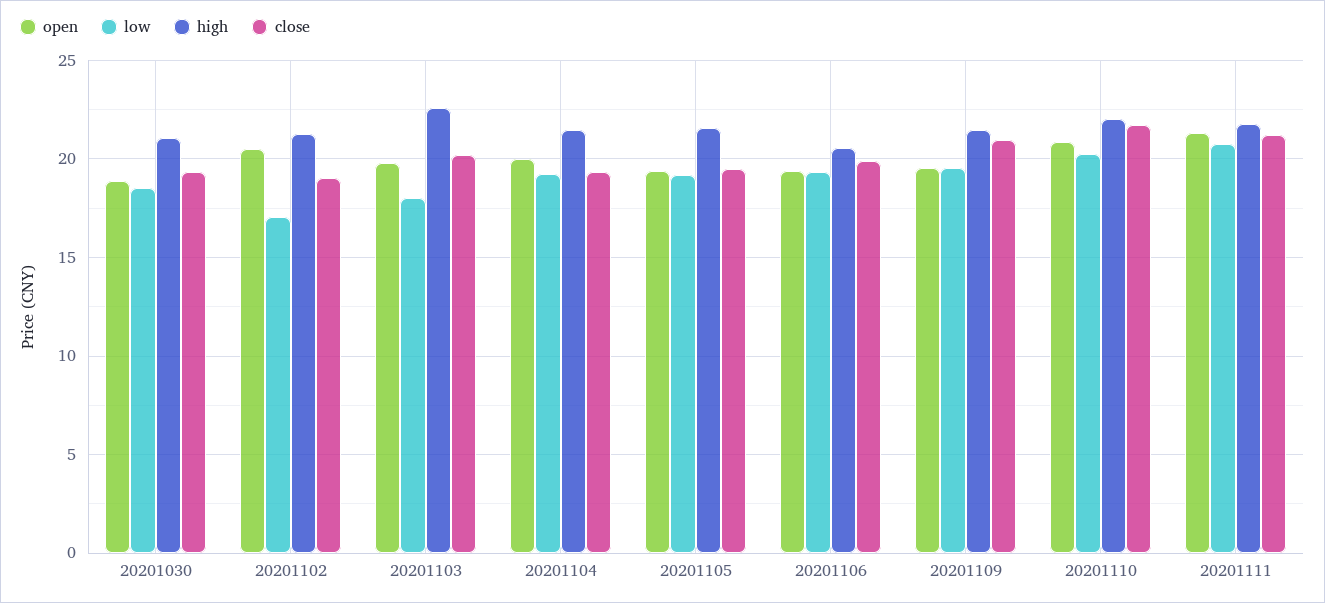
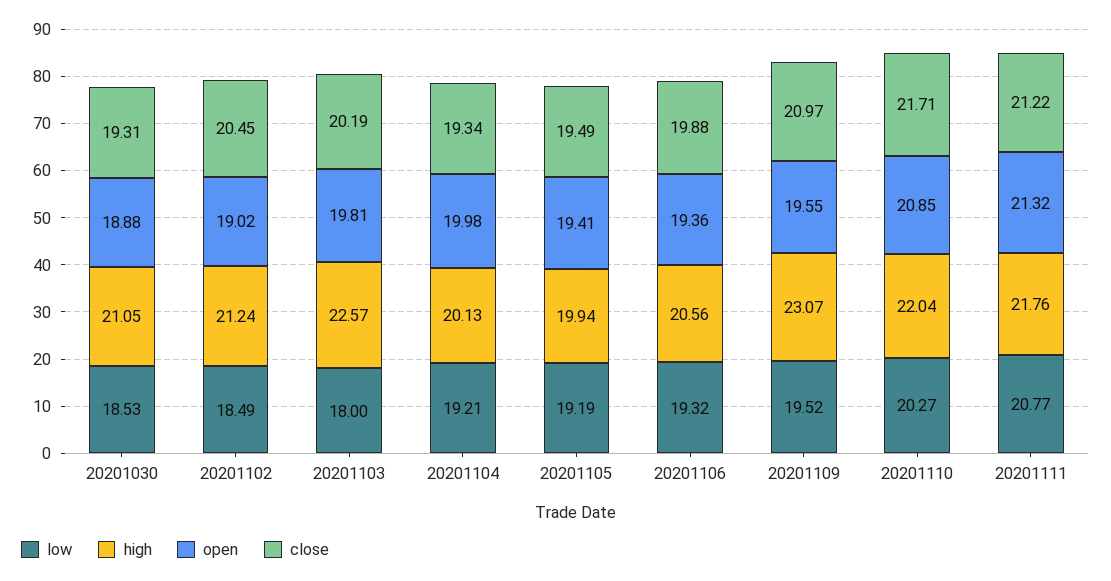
open, 20201102: 20.5 -> 19.02
low, 20201102: 17 -> 18.49
close, 20201102: 19 -> 20.45
high, 20201104: 21.5 -> 20.13
high, 20201105: 21.5 -> 19.94
high, 20201109: 21.5 -> 23.07

